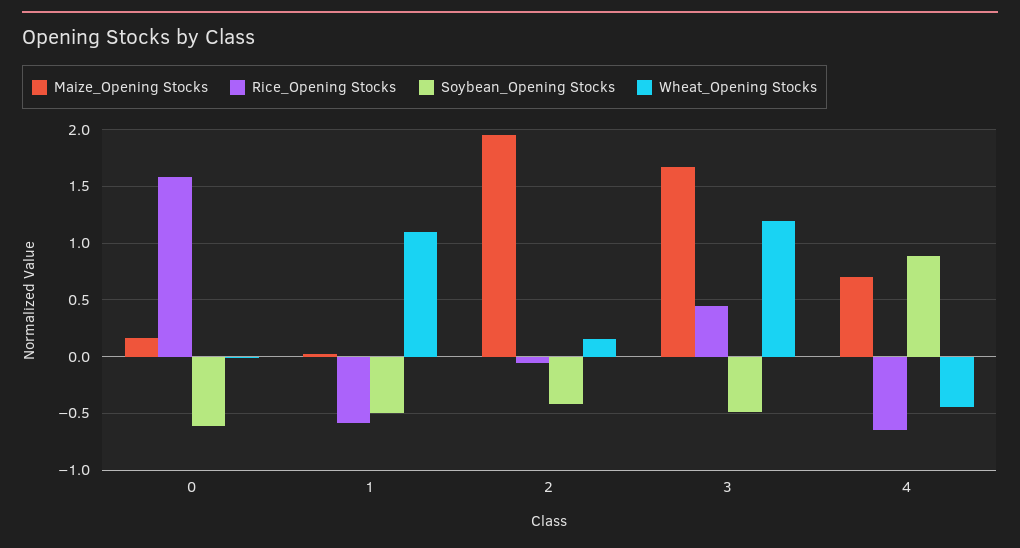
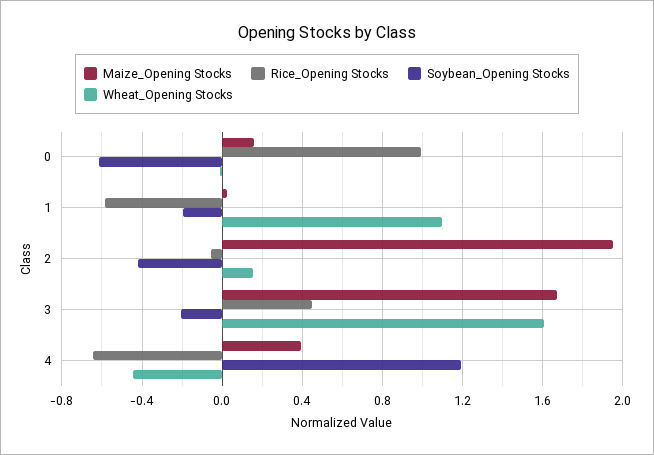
Rice_Opening Stocks, 0: 1.6 -> 1
Soybean_Opening Stocks, 1: -0.5 -> -0.2
Soybean_Opening Stocks, 3: -0.5 -> -0.2
Wheat_Opening Stocks, 3: 1.2 -> 1.6
Maize_Opening Stocks, 4: 0.7 -> 0.4
Soybean_Opening Stocks, 4: 0.9 -> 1.2

